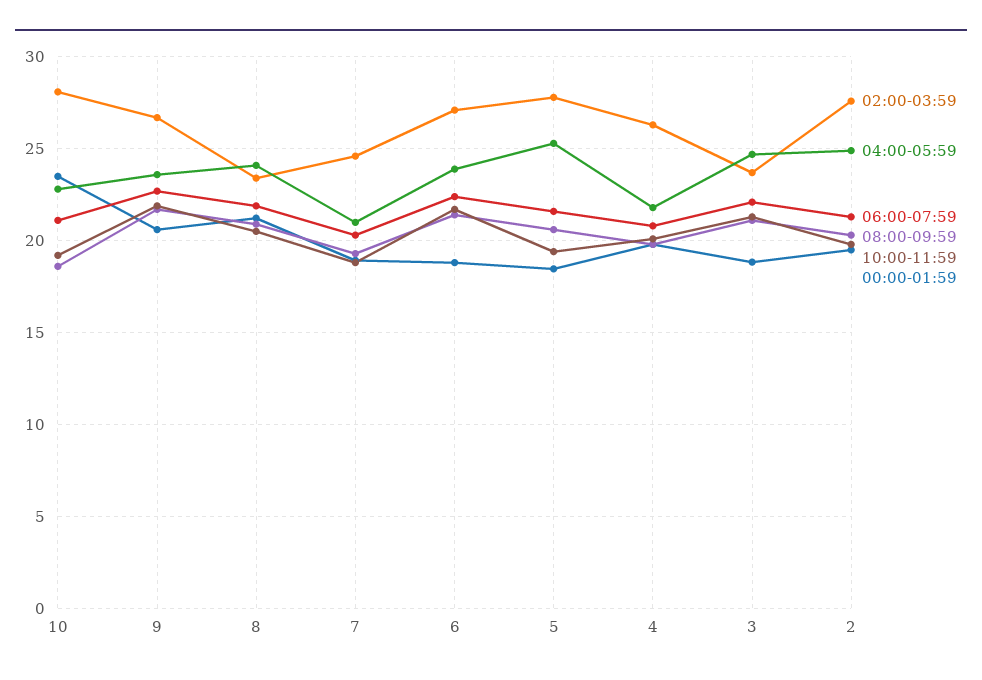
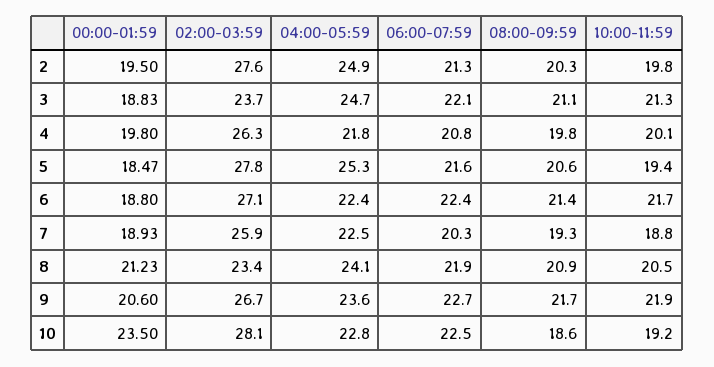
06:00-07:59, 10: 21 -> 22.5
02:00-03:59, 7: 24.5 -> 25.9
04:00-05:59, 7: 21 -> 22.5
04:00-05:59, 6: 24 -> 22.4

